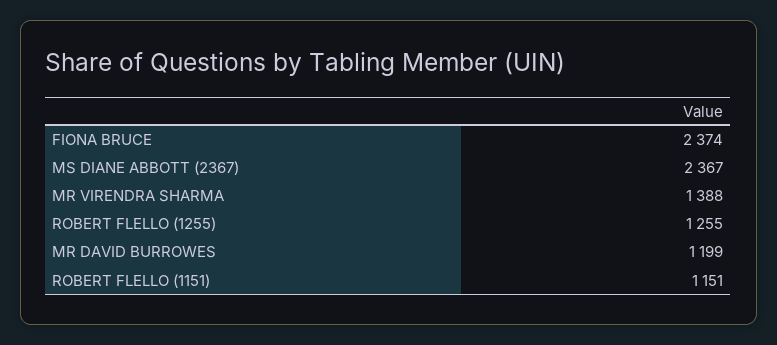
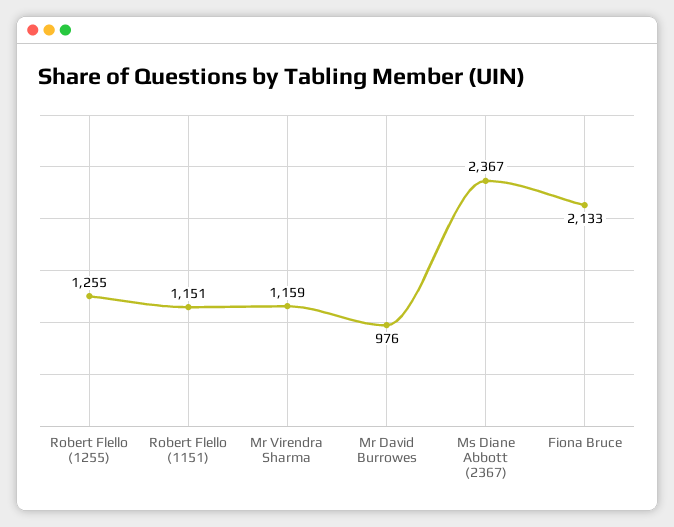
FIONA BRUCE: 2374 -> 2133
MR VIRENDRA SHARMA: 1388 -> 1159
MR DAVID BURROWES: 1199 -> 976

